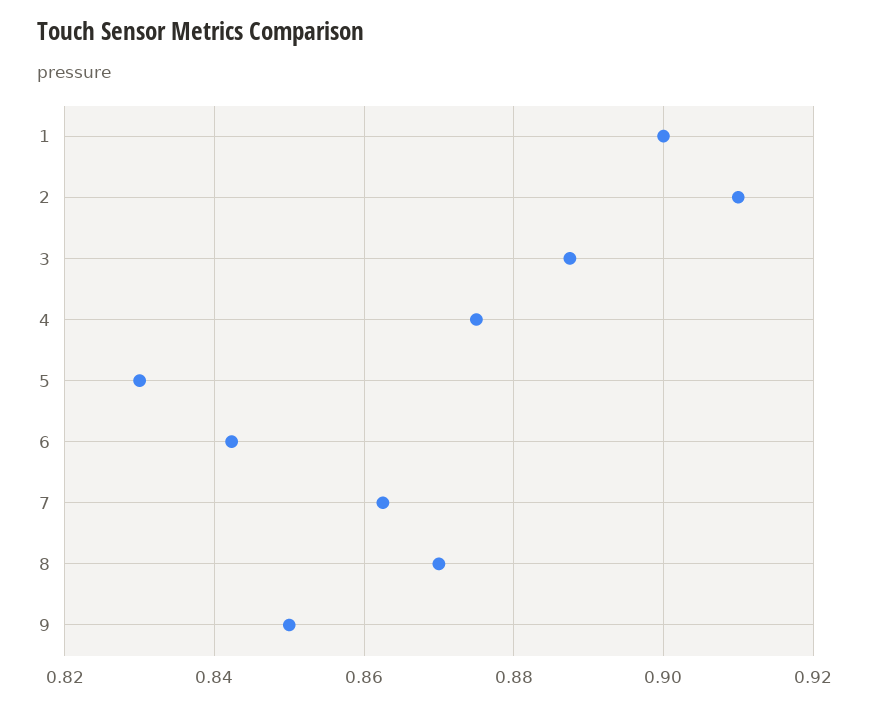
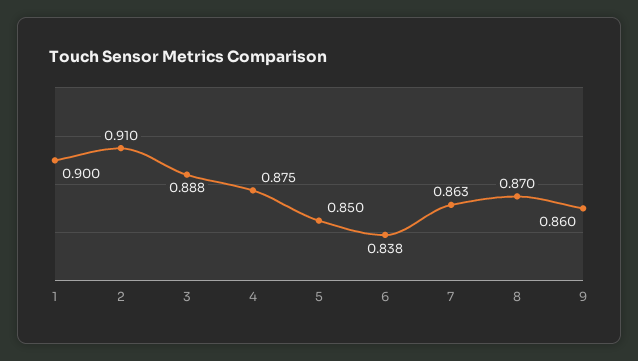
5: 0.83 -> 0.85
6: 0.842 -> 0.838
9: 0.85 -> 0.86

